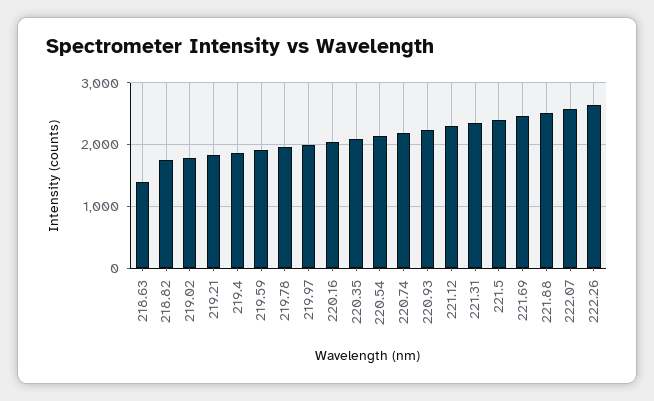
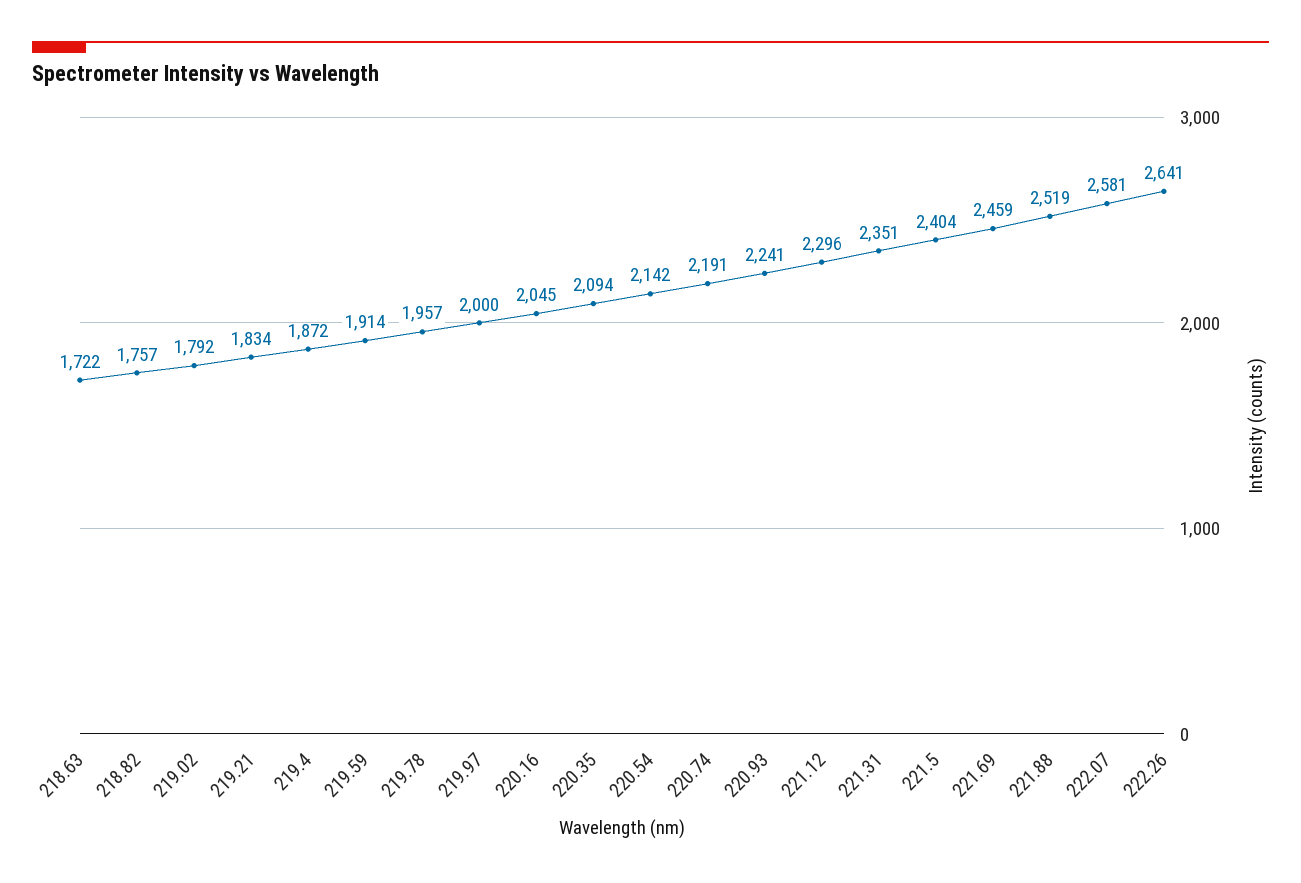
218.63: 1400 -> 1722

